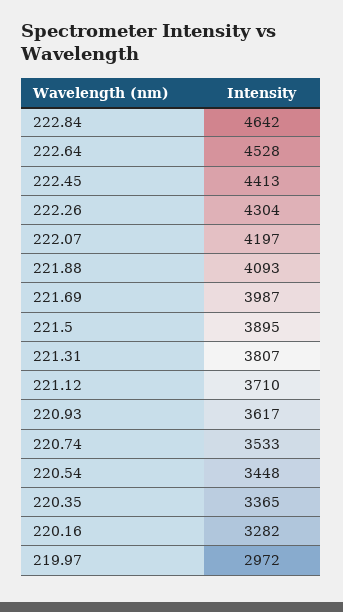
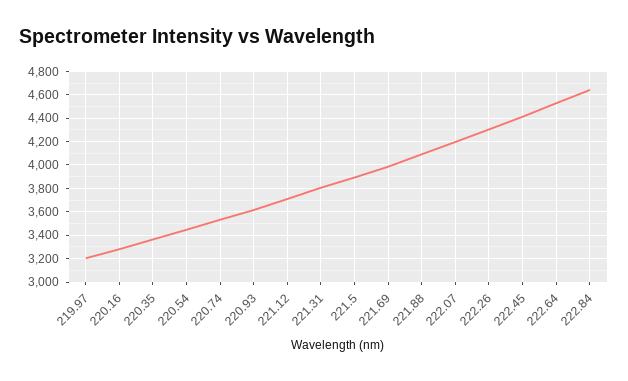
219.97: 2972 -> 3200

